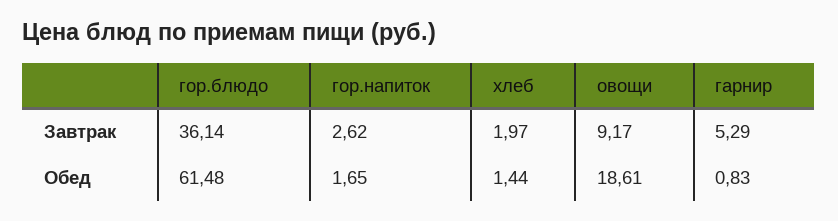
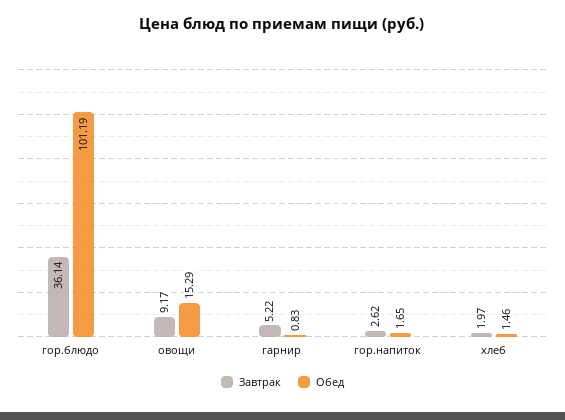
Завтрак, гарнир: 5.29 -> 5.22
Обед, гор.блюдо: 61.48 -> 101.19
Обед, хлеб: 1.44 -> 1.46
Обед, овощи: 18.61 -> 15.29

